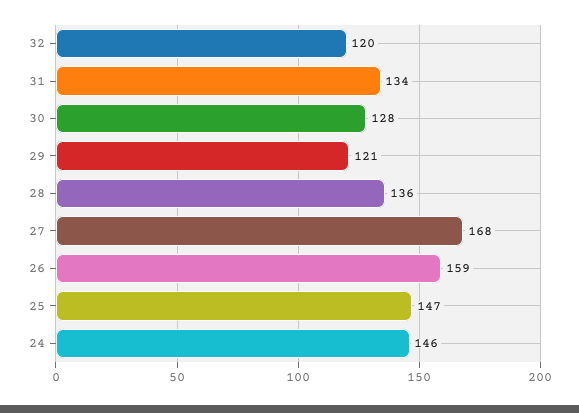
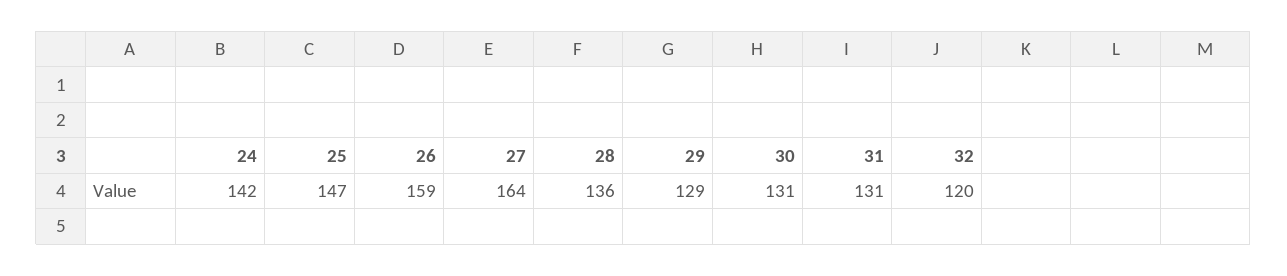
31: 134 -> 131
30: 128 -> 131
29: 121 -> 129
27: 168 -> 164
24: 146 -> 142

